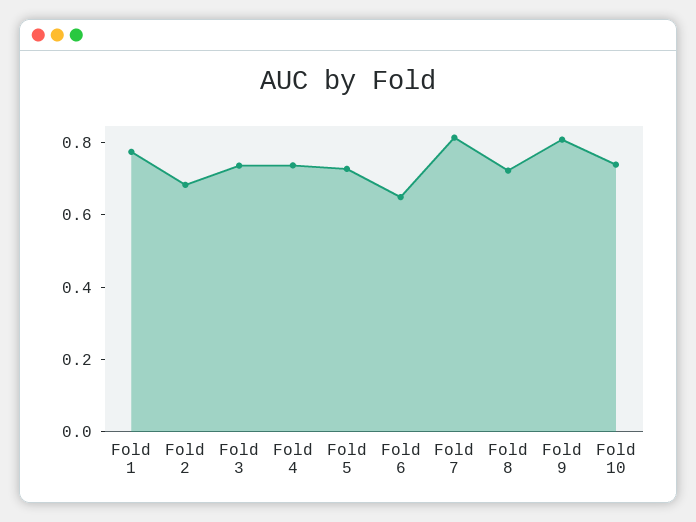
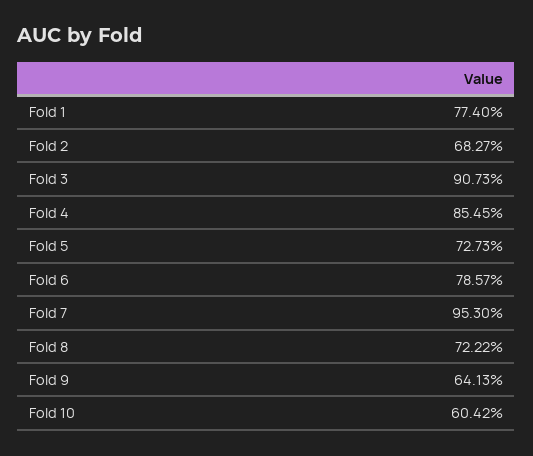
Fold 3: 0.75 -> 0.9073
Fold 4: 0.75 -> 0.8545
Fold 6: 0.65 -> 0.7857
Fold 7: 0.8 -> 0.953
Fold 9: 0.8 -> 0.6413
Fold 10: 0.75 -> 0.6042

